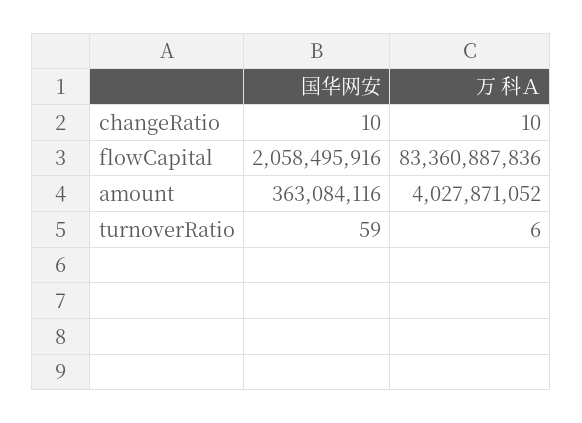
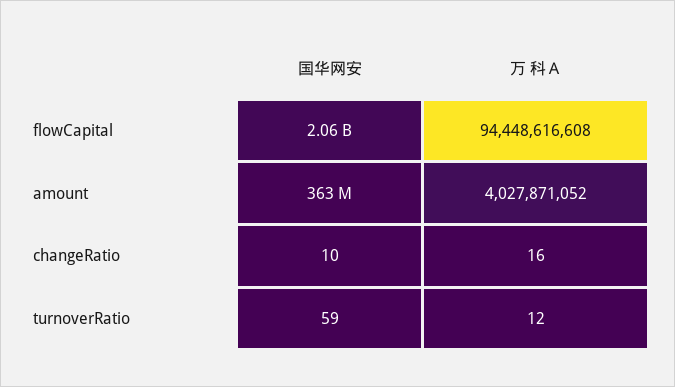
万 科Ａ, changeRatio: 10 -> 16
万 科Ａ, flowCapital: 83360887836 -> 94448616608
万 科Ａ, turnoverRatio: 6 -> 12

